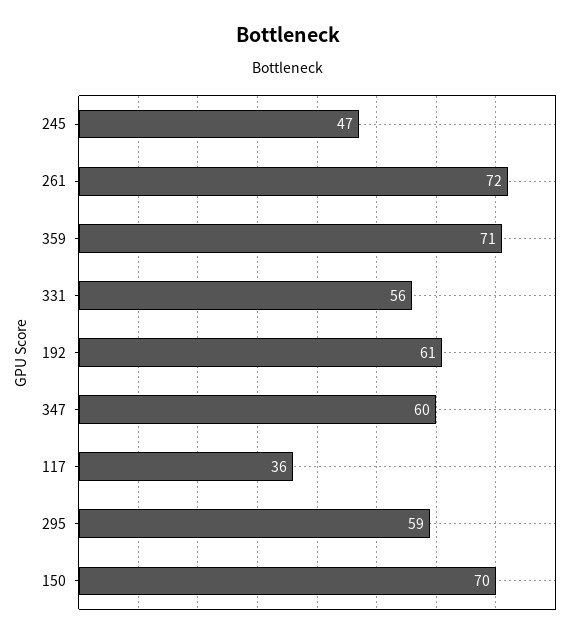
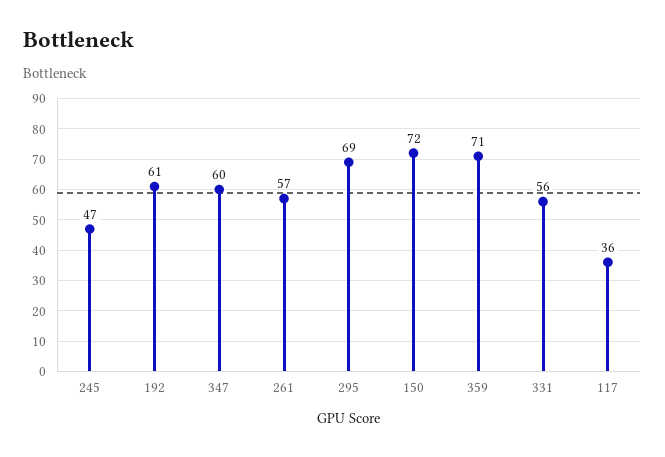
261: 72 -> 57
295: 59 -> 69
150: 70 -> 72

